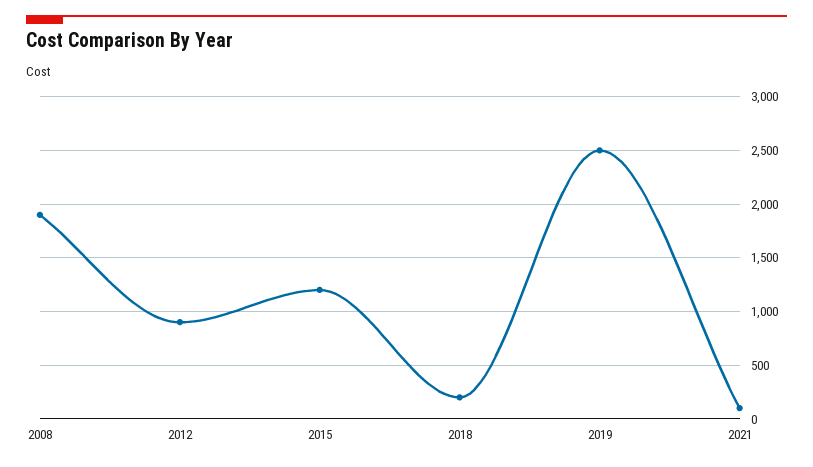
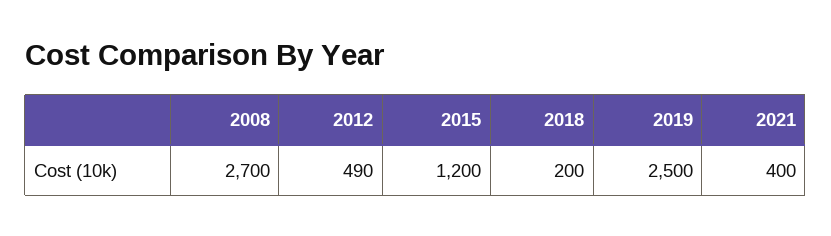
2008: 1900 -> 2700
2012: 900 -> 490
2021: 100 -> 400

